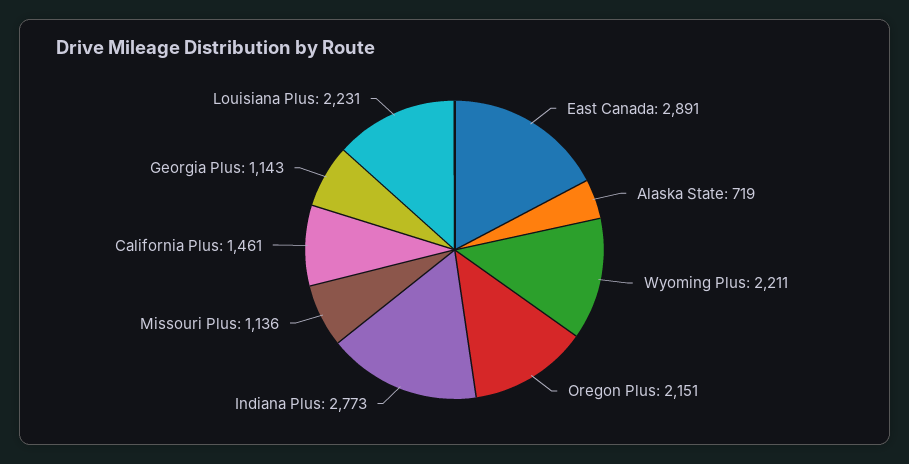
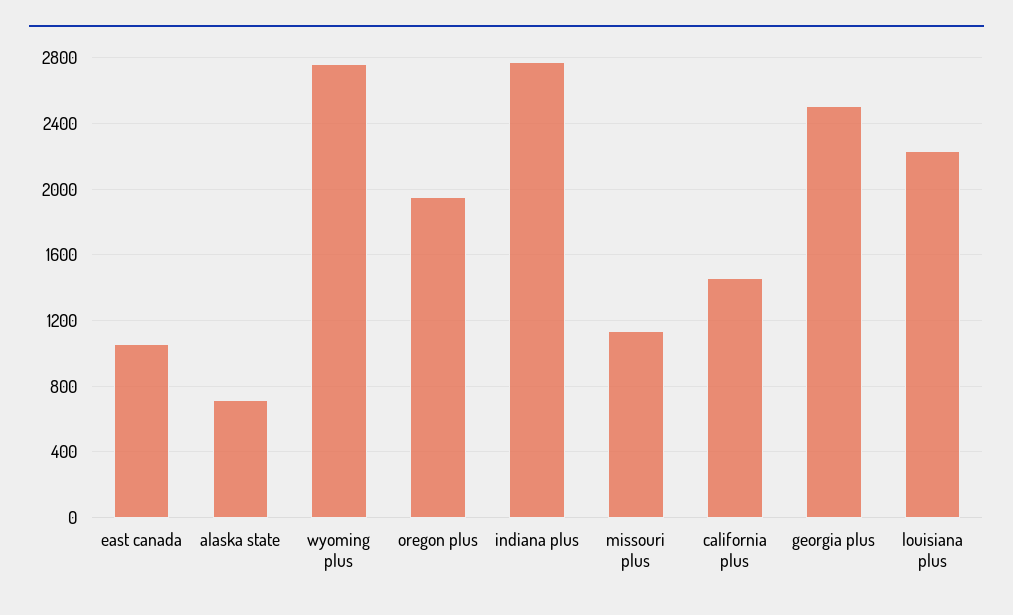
East Canada: 2891 -> 1050
Wyoming Plus: 2211 -> 2750
Oregon Plus: 2151 -> 1950
Georgia Plus: 1143 -> 2500

